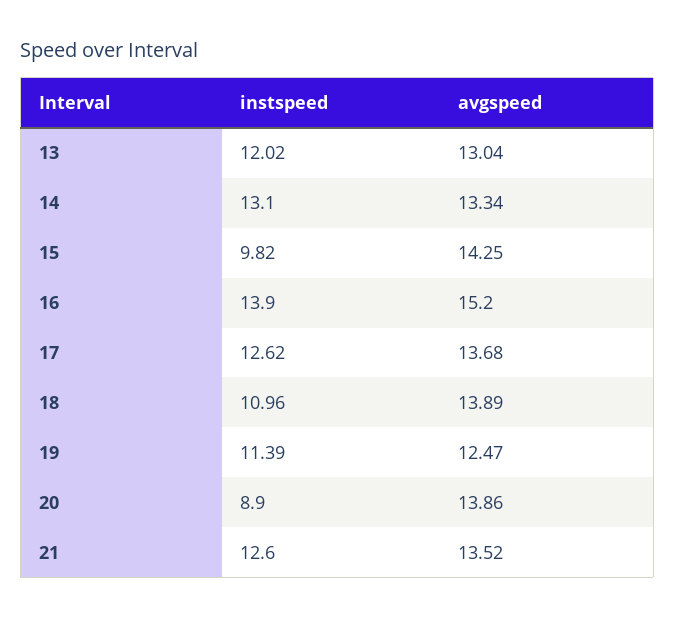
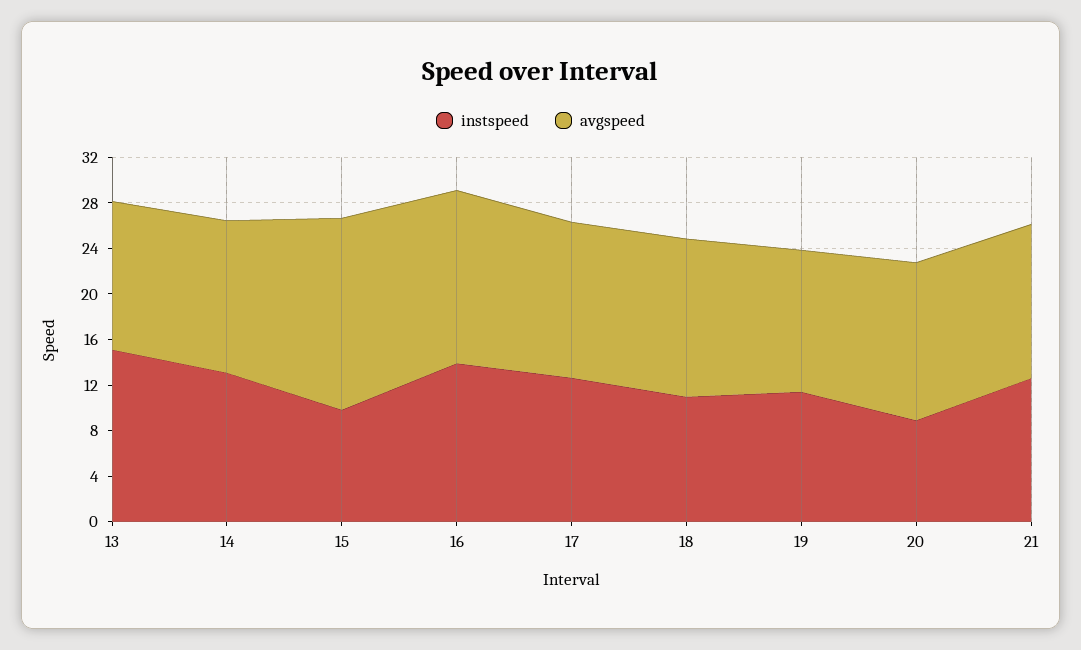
instspeed, 13: 12.02 -> 15
avgspeed, 15: 14.25 -> 17

